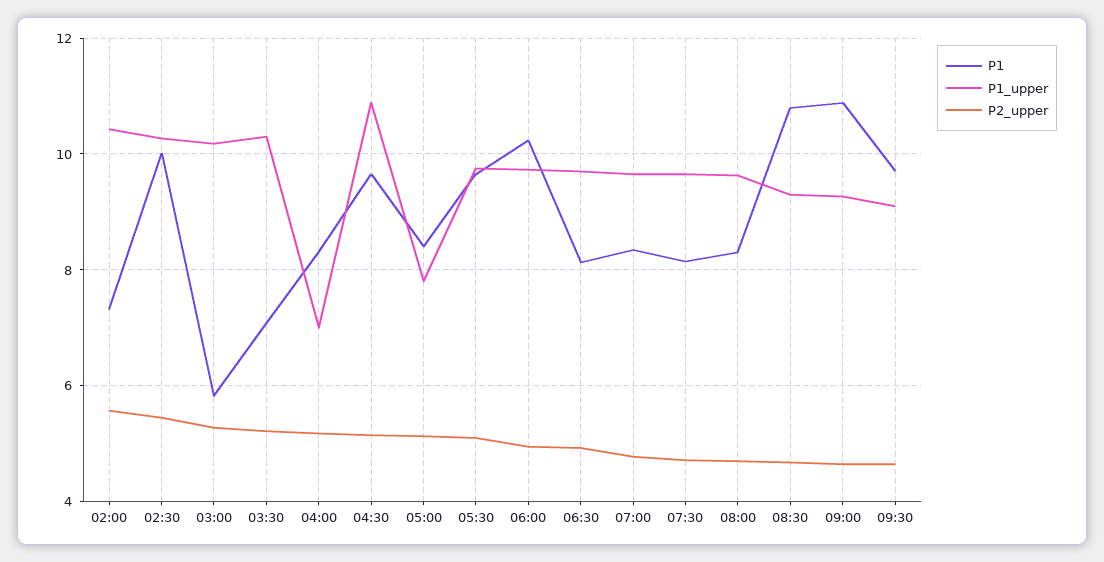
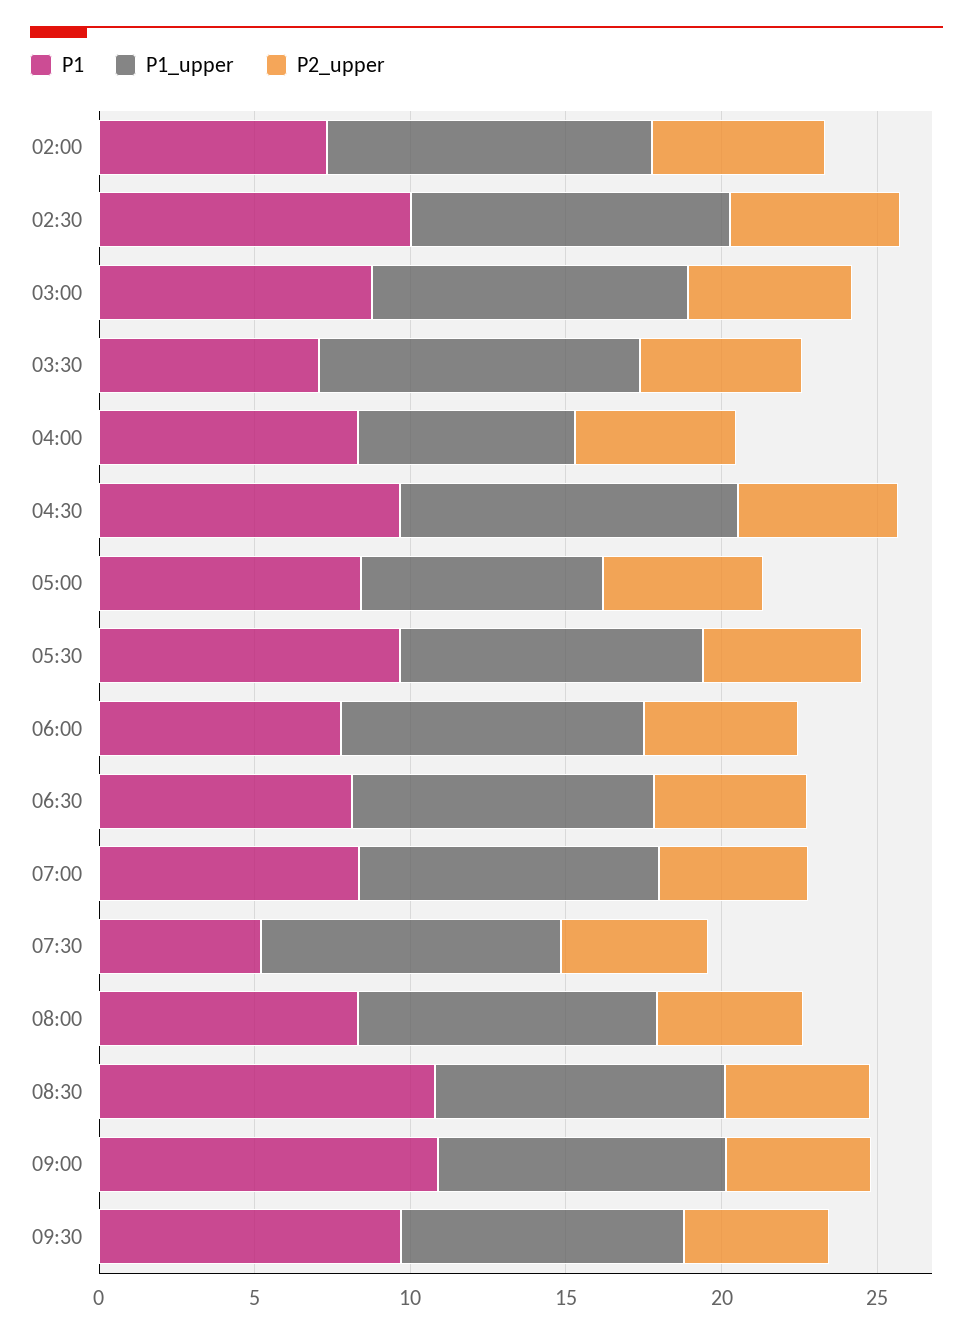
P1, 03:00: 5.8 -> 9
P1, 06:00: 10.2 -> 8
P1, 07:30: 8.2 -> 5

